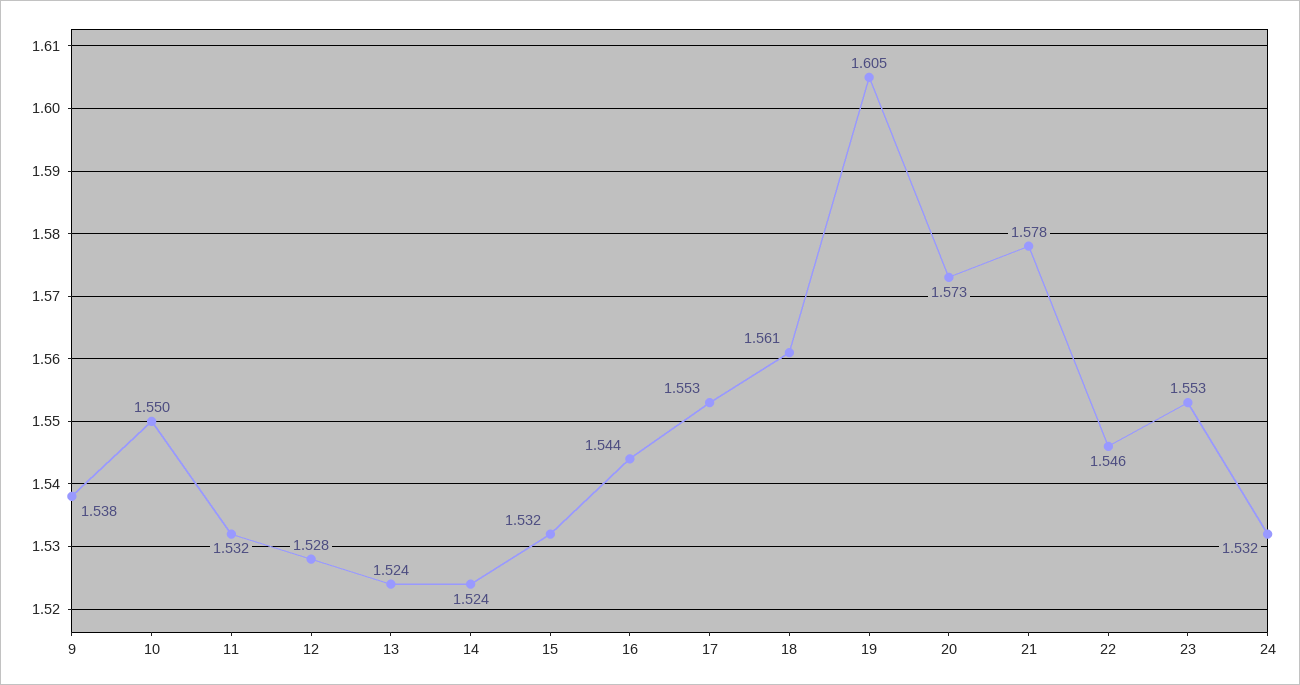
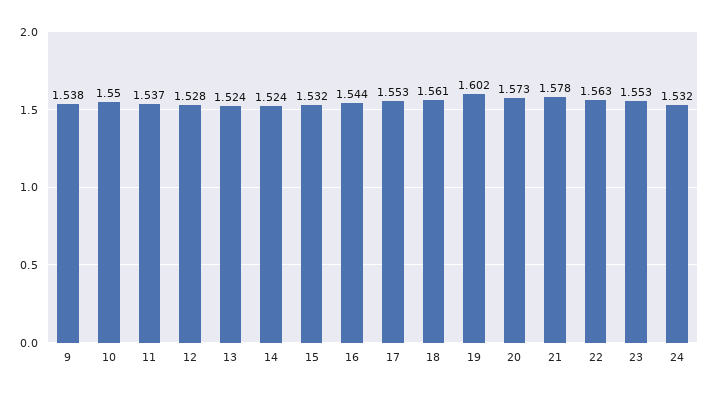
11: 1.532 -> 1.537
19: 1.605 -> 1.602
22: 1.546 -> 1.563

